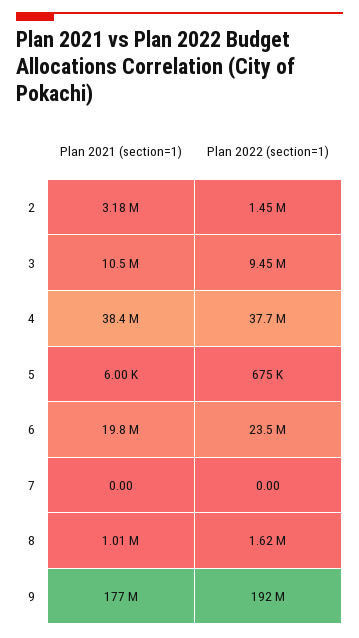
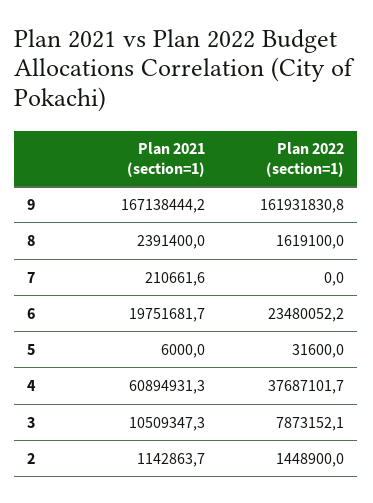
Plan 2021 (section=1), 2: 3180000 -> 1142863.7
Plan 2022 (section=1), 3: 9450000 -> 7873152.1
Plan 2021 (section=1), 4: 38400000 -> 60894931.3
Plan 2022 (section=1), 5: 675000 -> 31600
Plan 2021 (section=1), 7: 0 -> 210661.6
Plan 2021 (section=1), 8: 1010000 -> 2391400
Plan 2021 (section=1), 9: 177000000 -> 167138444.2
Plan 2022 (section=1), 9: 192000000 -> 161931830.8

